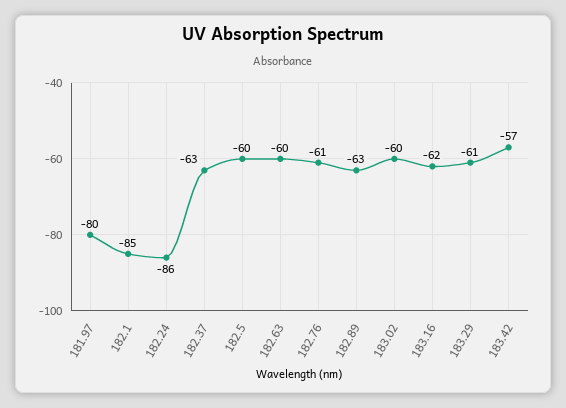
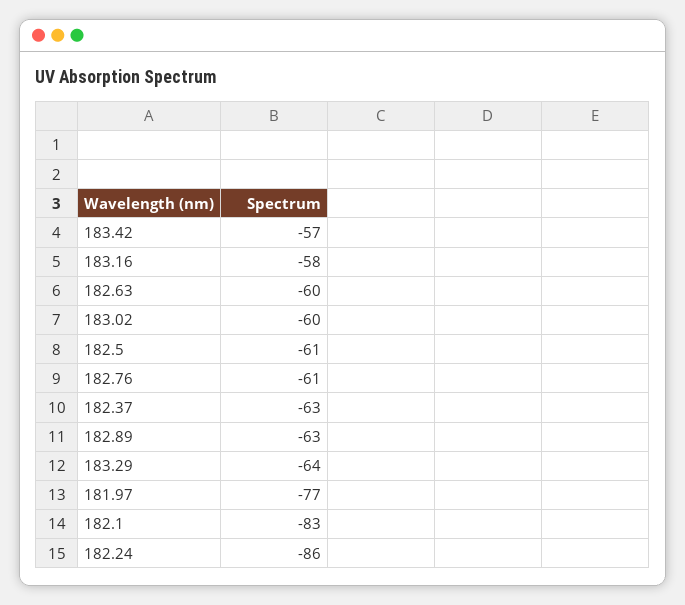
181.97: -80 -> -77
182.1: -85 -> -83
182.5: -60 -> -61
183.16: -62 -> -58
183.29: -61 -> -64

